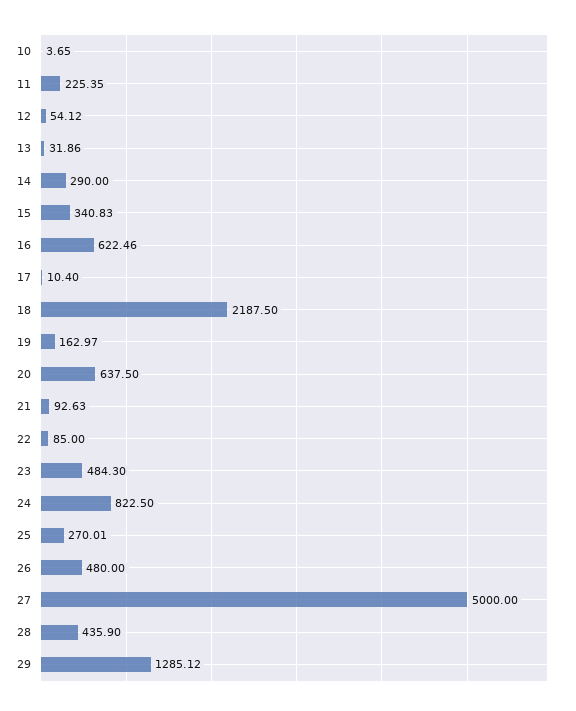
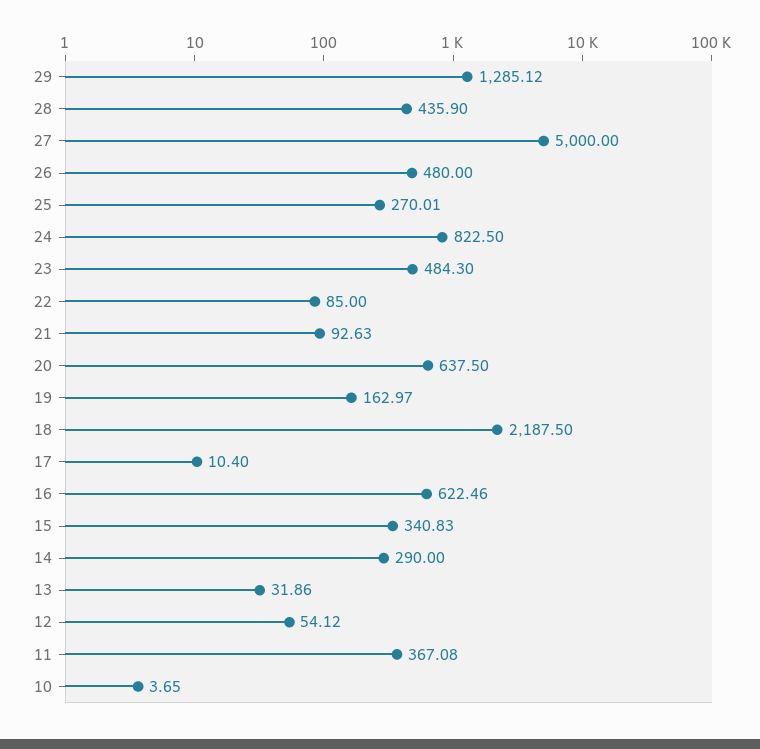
11: 225.35 -> 367.08

